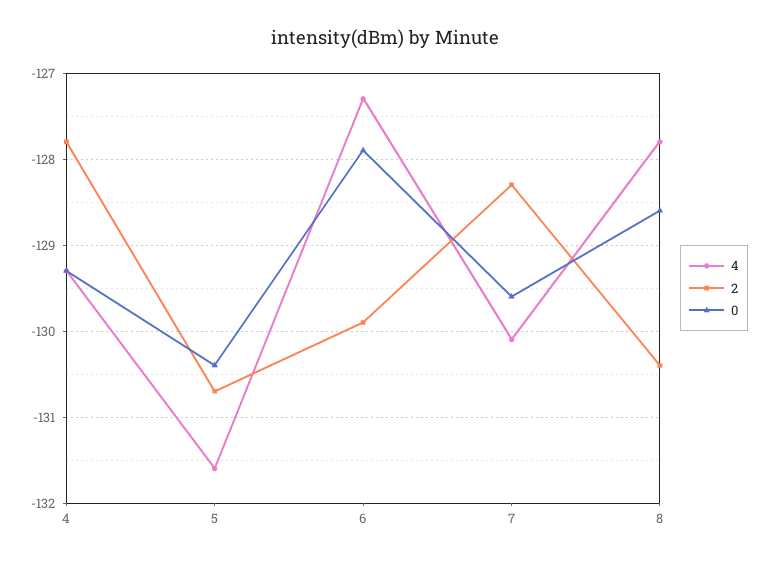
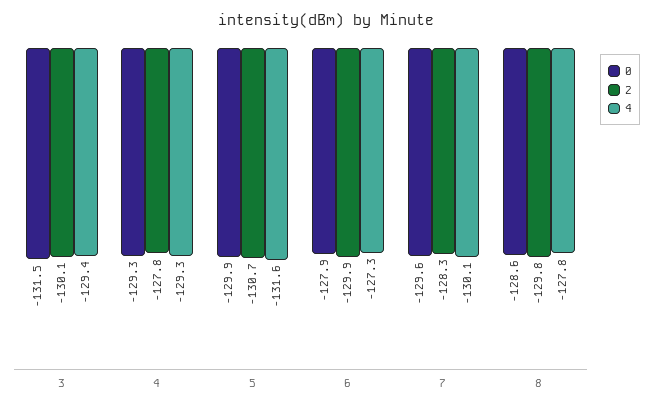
0, 5: -130.4 -> -129.9
2, 8: -130.4 -> -129.8
0, 3: none -> -131.5
2, 3: none -> -130.1
4, 3: none -> -129.4

